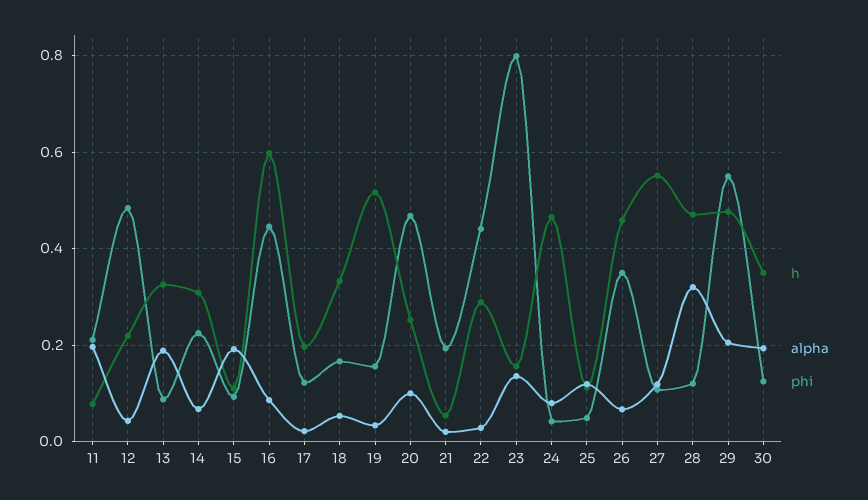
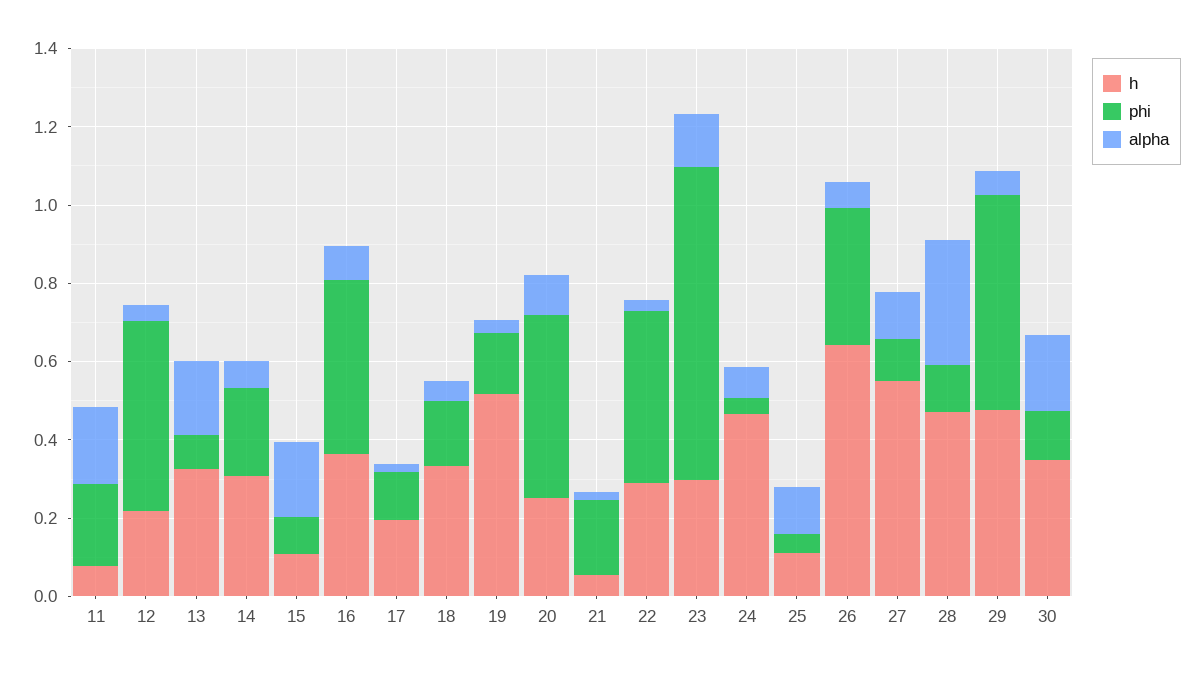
h, 16: 0.6 -> 0.35
h, 23: 0.16 -> 0.3
h, 26: 0.46 -> 0.65
alpha, 29: 0.2 -> 0.05

